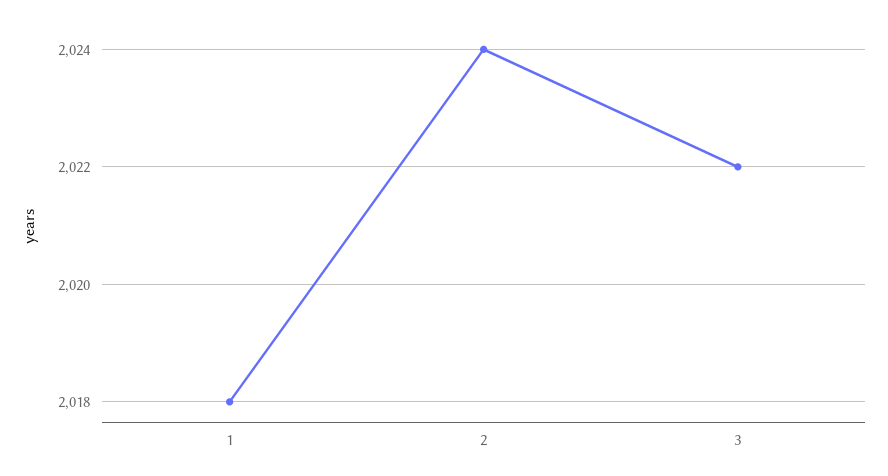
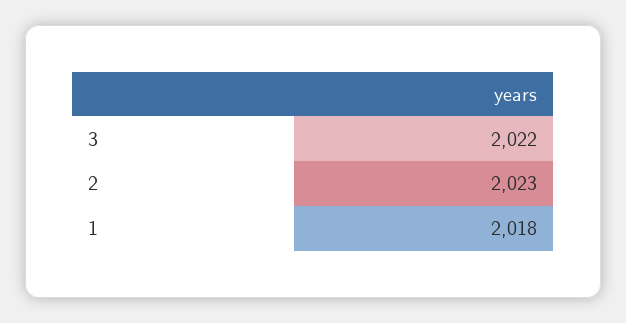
2: 2024 -> 2023

